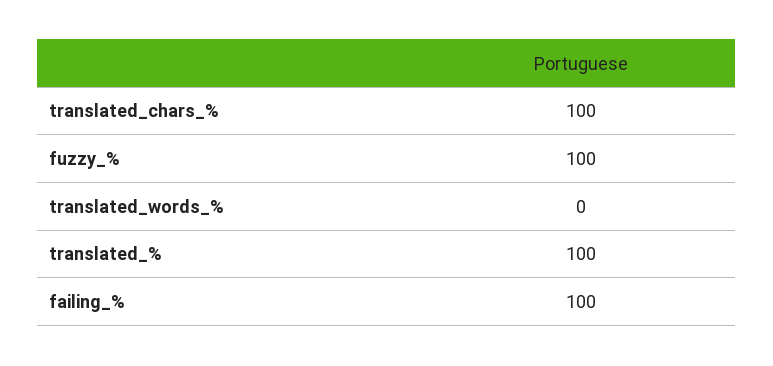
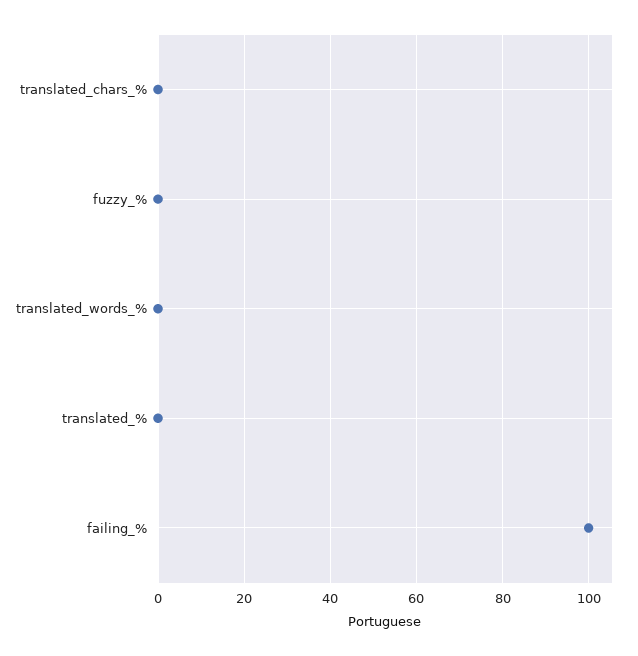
translated_chars_%: 100 -> 0
fuzzy_%: 100 -> 0
translated_%: 100 -> 0

